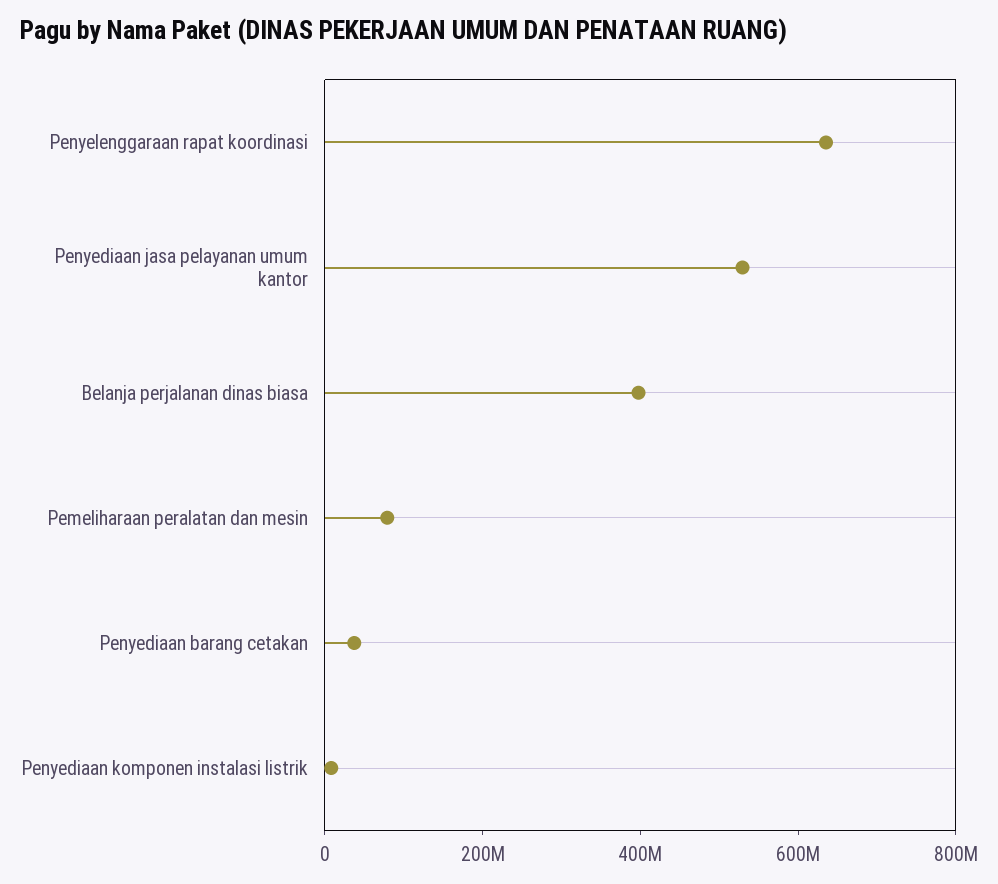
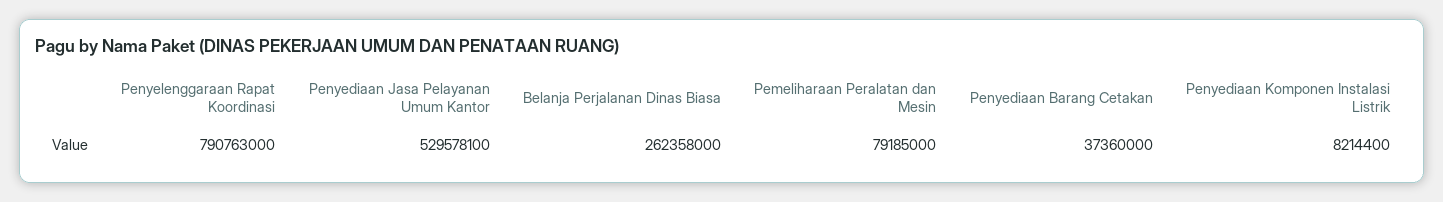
Penyelenggaraan rapat koordinasi: 650000000 -> 790763000
Belanja perjalanan dinas biasa: 400000000 -> 262358000

